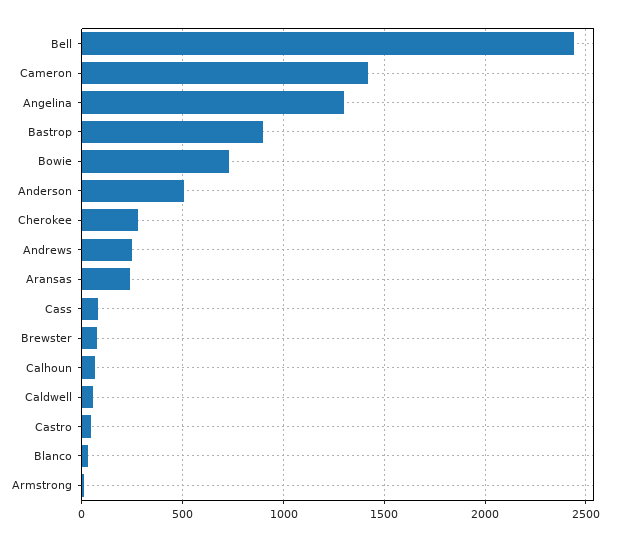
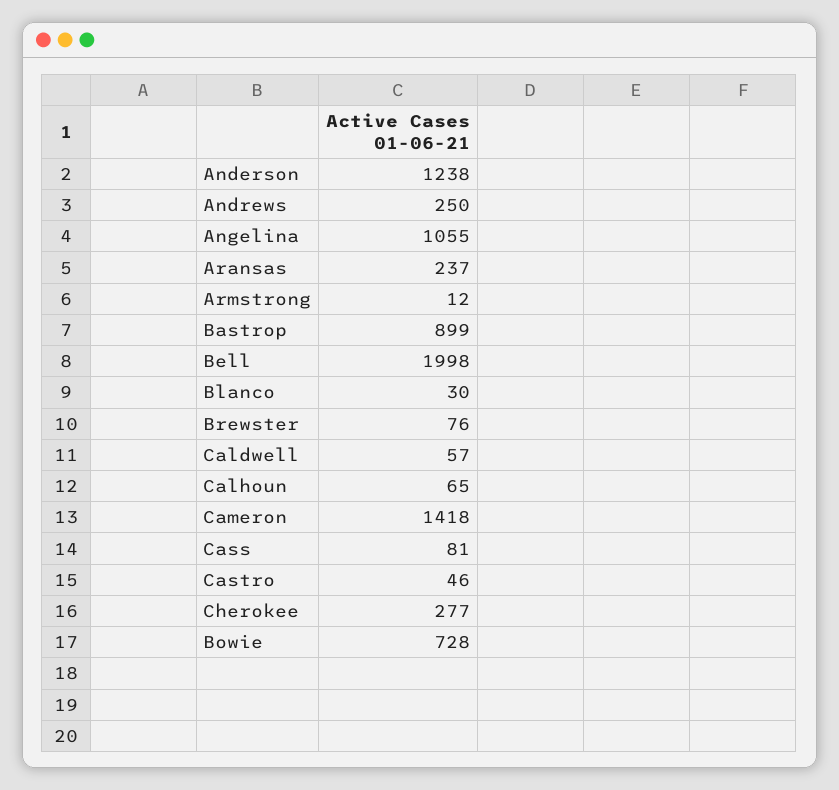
Bell: 2450 -> 1998
Angelina: 1300 -> 1055
Anderson: 500 -> 1238

